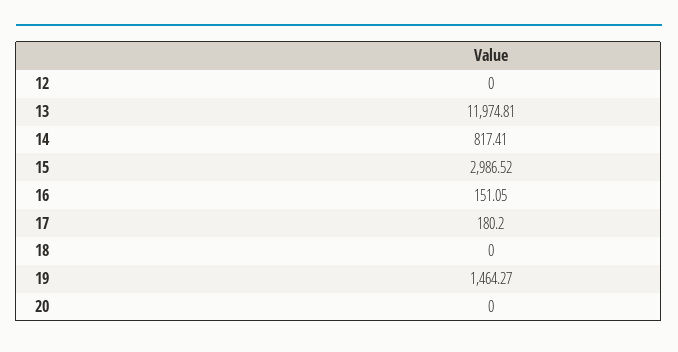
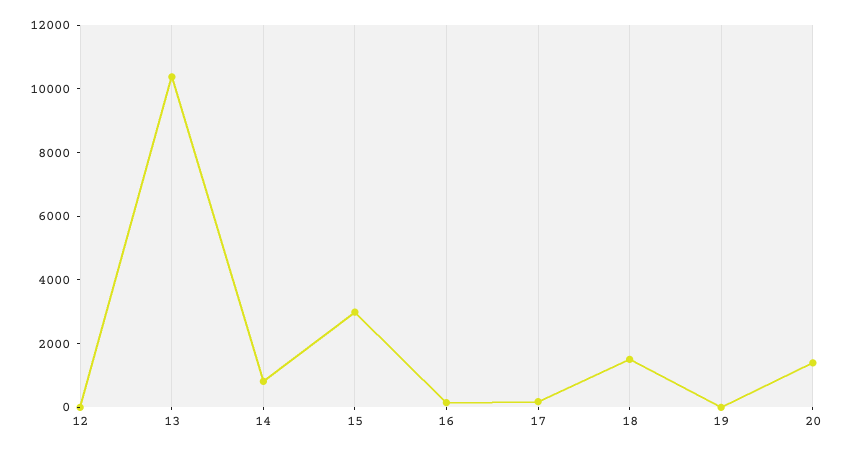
13: 11974.81 -> 10500
18: 0 -> 1500
19: 1464.27 -> 0
20: 0 -> 1500

